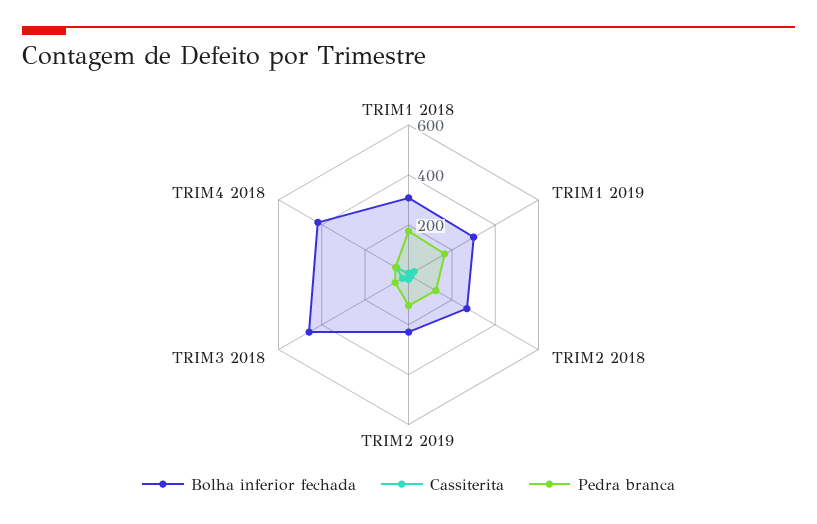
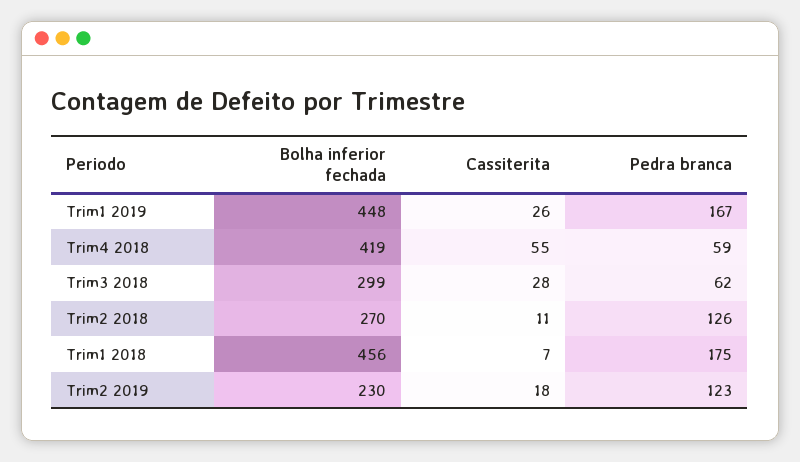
Bolha inferior fechada, TRIM1 2018: 300 -> 456
Bolha inferior fechada, TRIM1 2019: 300 -> 448
Bolha inferior fechada, TRIM3 2018: 450 -> 299

